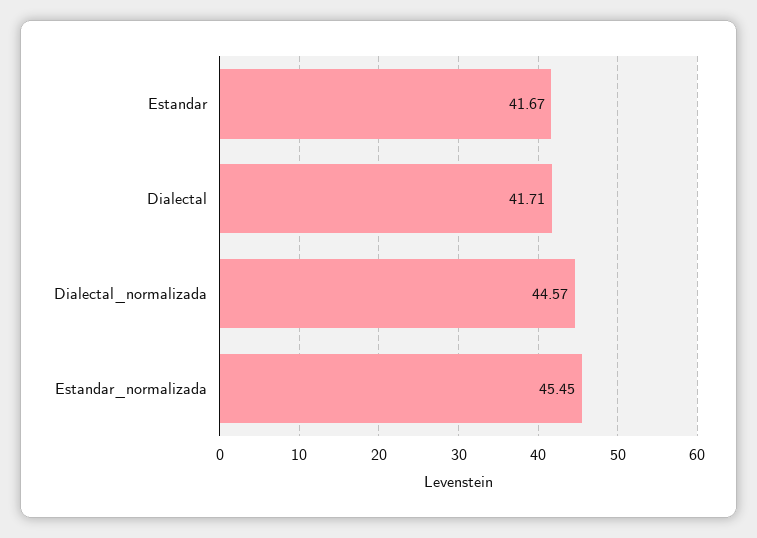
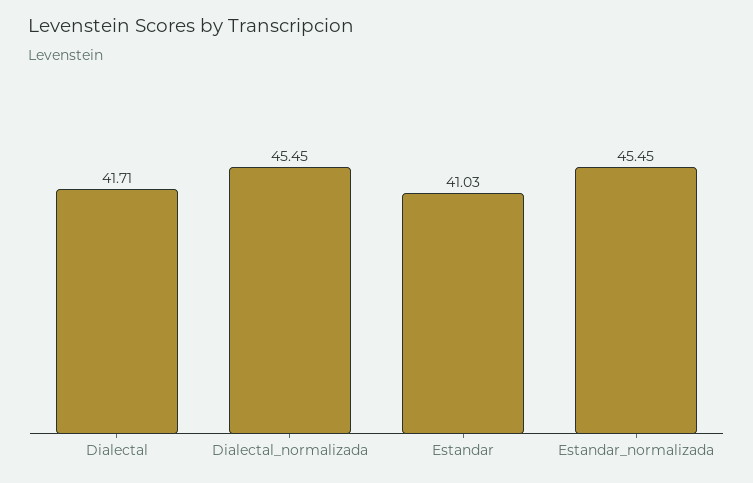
Estandar: 41.67 -> 41.03
Dialectal_normalizada: 44.57 -> 45.45

